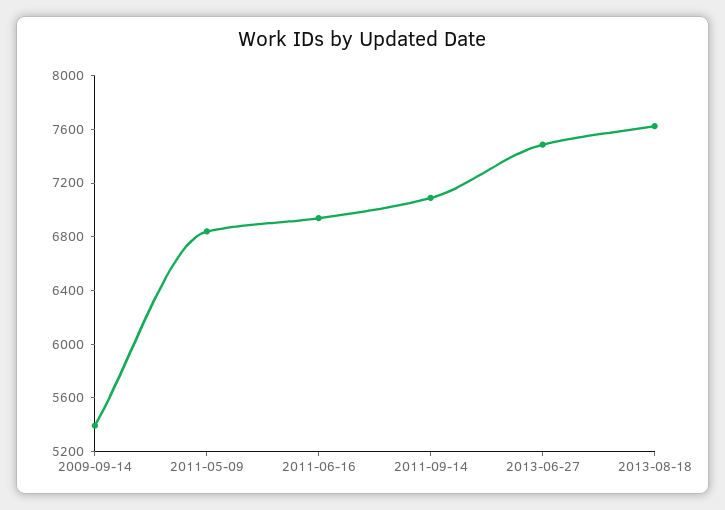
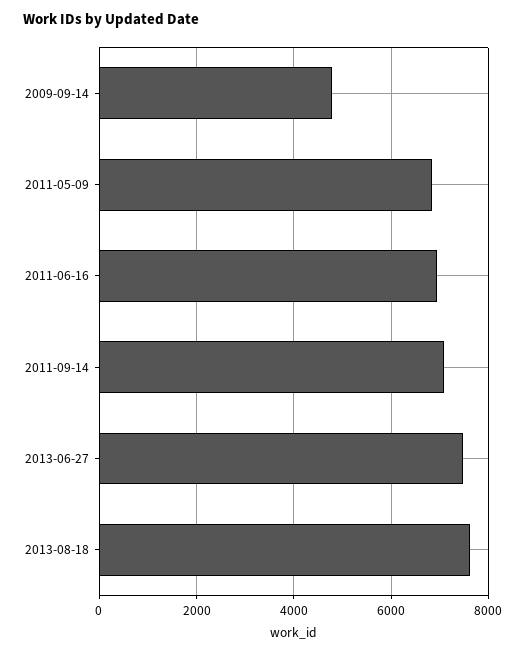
2009-09-14: 5400 -> 4800

